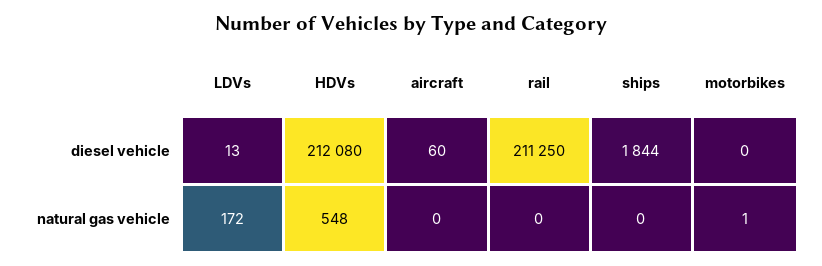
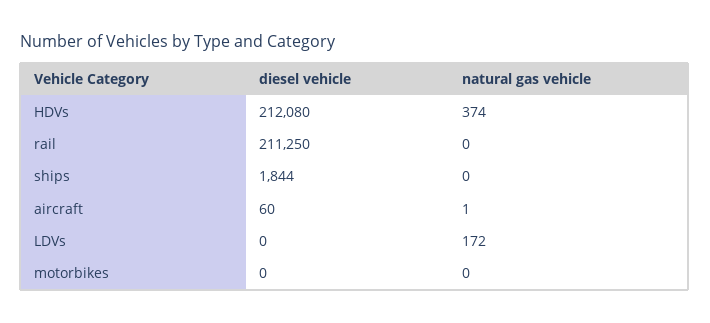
LDVs, diesel vehicle: 13 -> 0
HDVs, natural gas vehicle: 548 -> 374
aircraft, natural gas vehicle: 0 -> 1
motorbikes, natural gas vehicle: 1 -> 0

